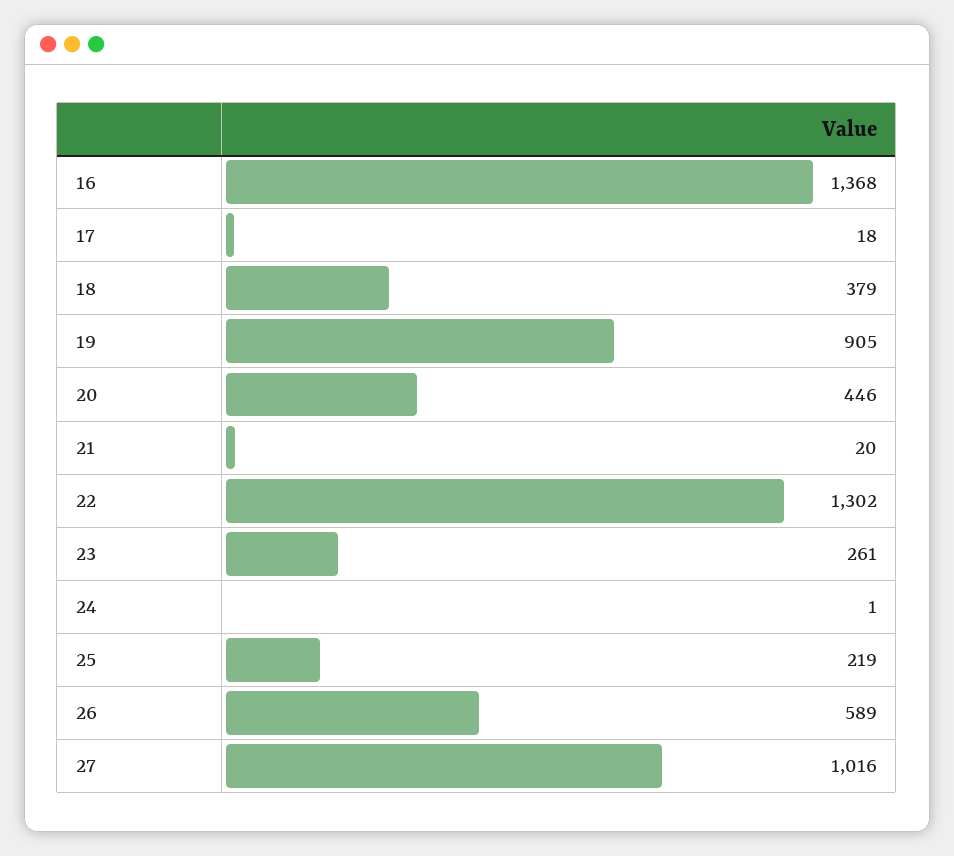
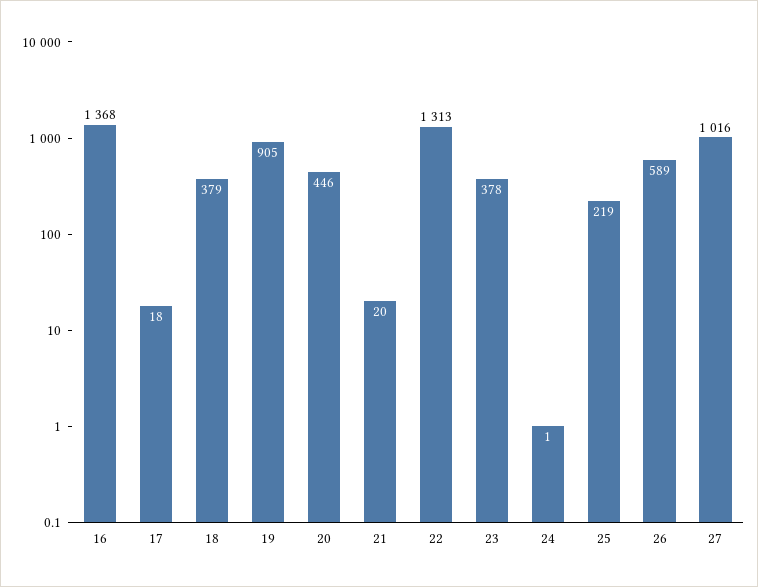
22: 1302 -> 1313
23: 261 -> 378

